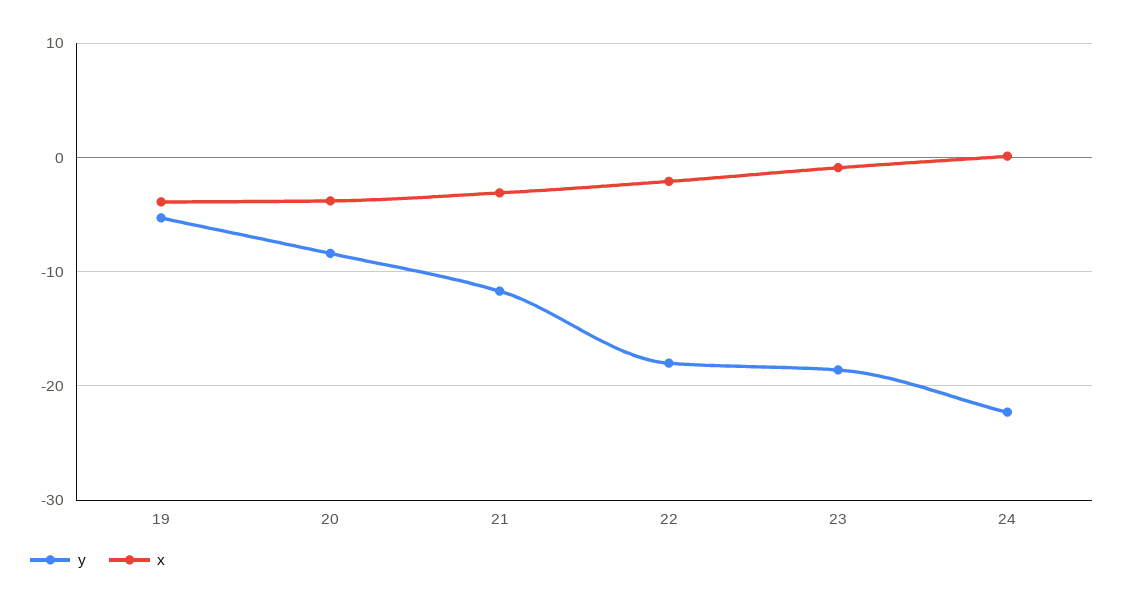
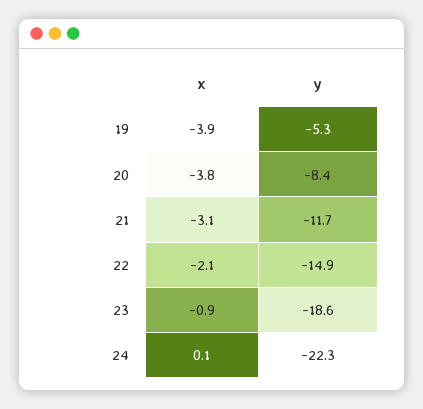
y, 22: -18 -> -14.9

